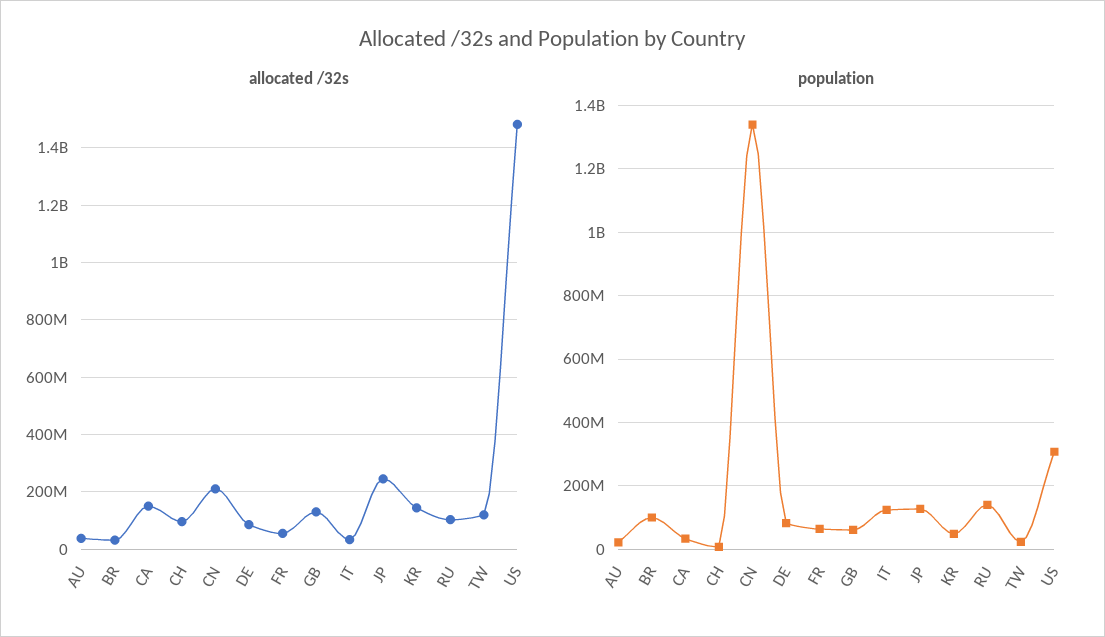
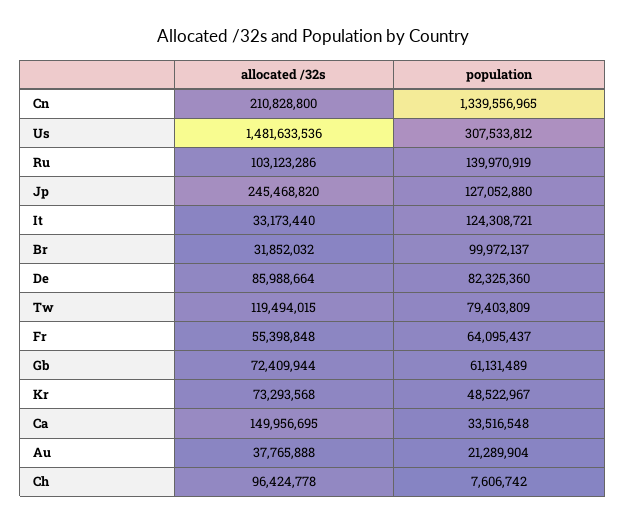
allocated /32s, GB: 125000000 -> 72409944
allocated /32s, KR: 150000000 -> 73293568
population, TW: 20000000 -> 79403809

